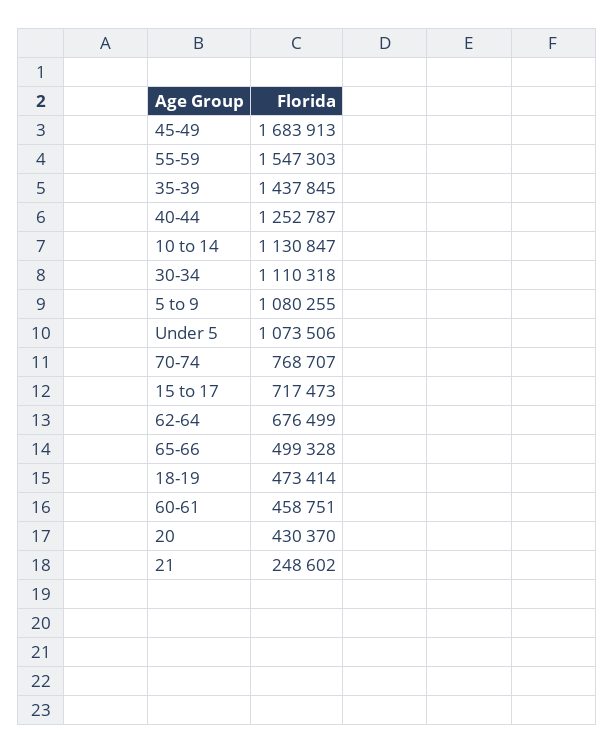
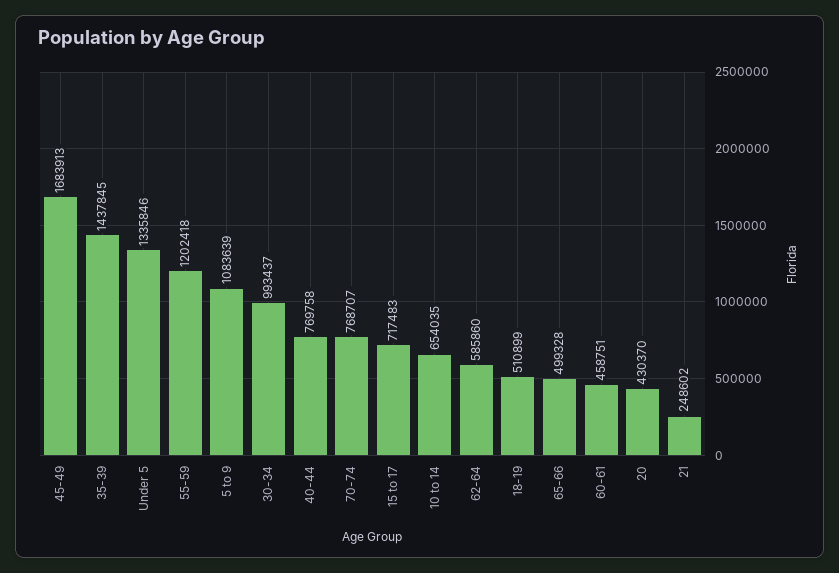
55-59: 1547303 -> 1202418
40-44: 1252787 -> 769758
10 to 14: 1130847 -> 654035
30-34: 1110318 -> 993437
5 to 9: 1080255 -> 1083639
Under 5: 1073506 -> 1335846
15 to 17: 717473 -> 717483
62-64: 676499 -> 585860
18-19: 473414 -> 510899

